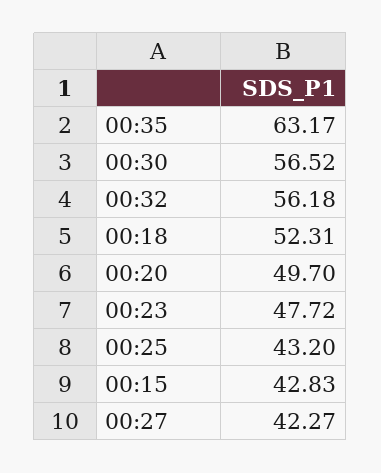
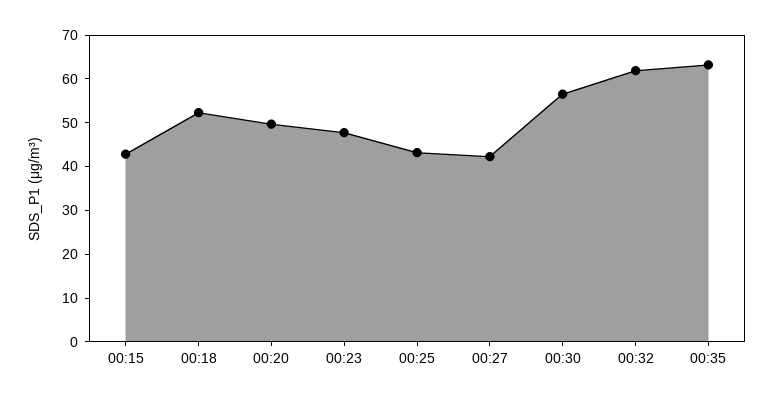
00:32: 56.18 -> 62

